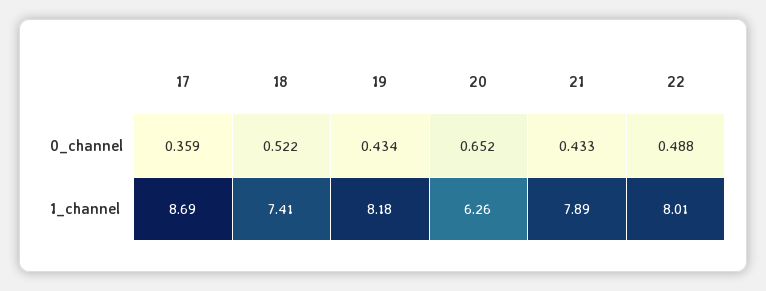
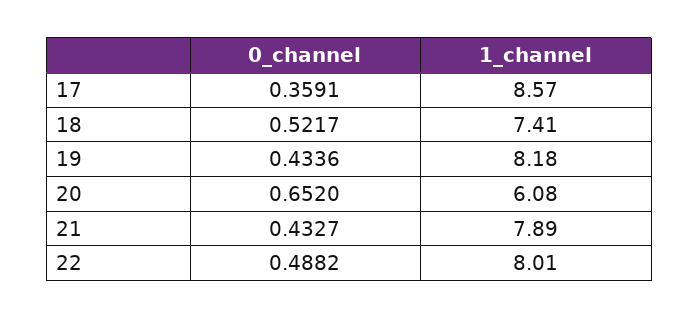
17, 1_channel: 8.69 -> 8.57
20, 1_channel: 6.26 -> 6.08

